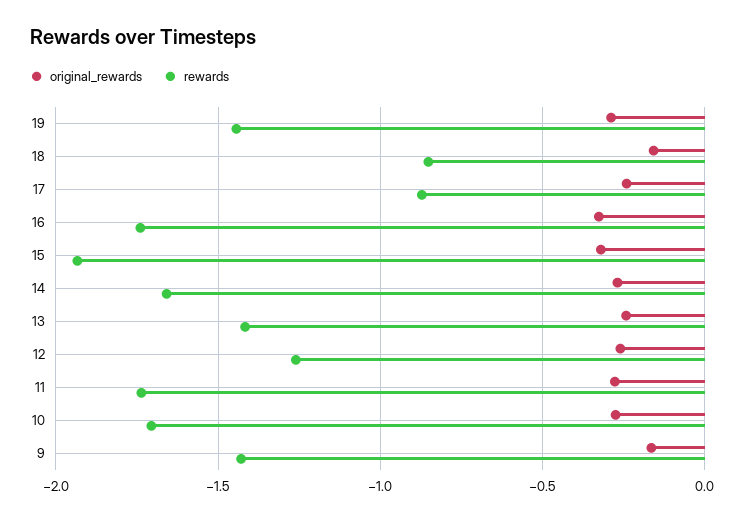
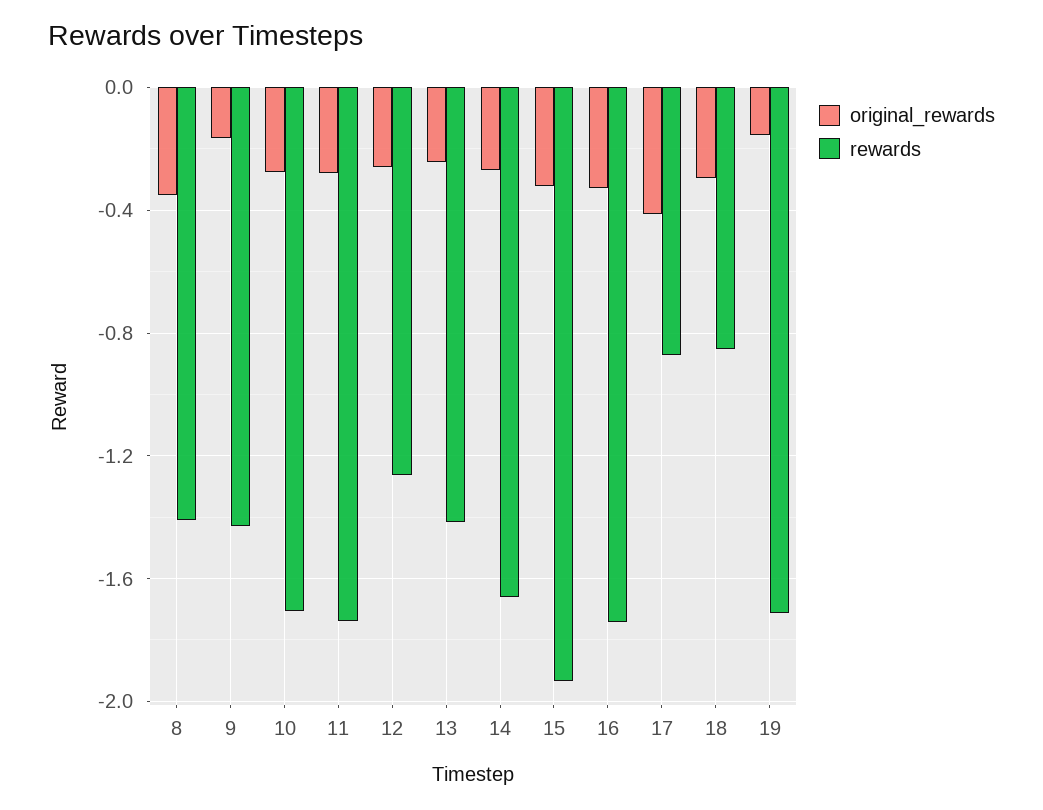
original_rewards, 19: -0.3 -> -0.15
rewards, 19: -1.45 -> -1.7
original_rewards, 18: -0.15 -> -0.3
original_rewards, 17: -0.25 -> -0.4
original_rewards, 8: none -> -0.35
rewards, 8: none -> -1.4

